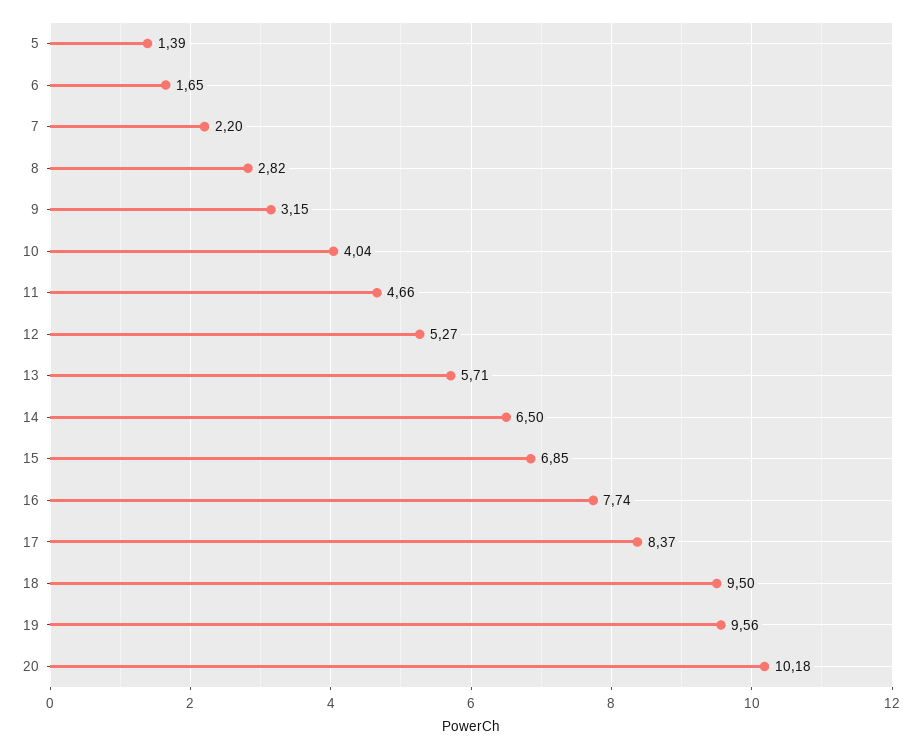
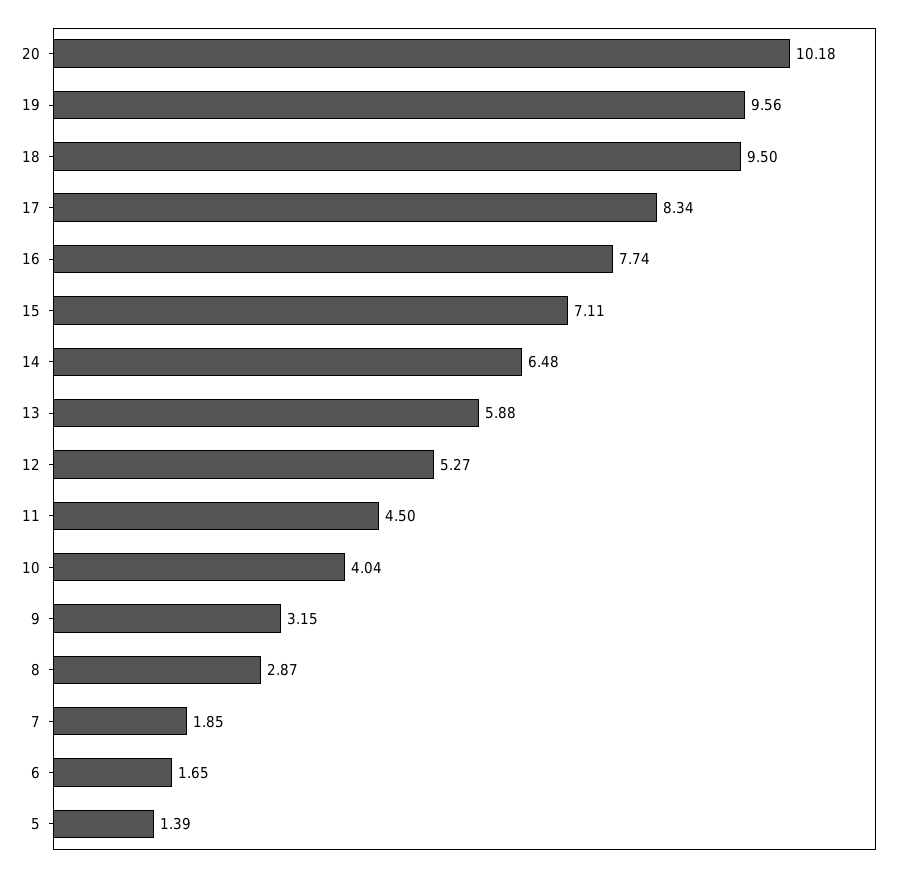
7: 2.2 -> 1.85
8: 2.82 -> 2.87
11: 4.66 -> 4.5
13: 5.71 -> 5.88
14: 6.5 -> 6.48
15: 6.85 -> 7.11
17: 8.37 -> 8.34

